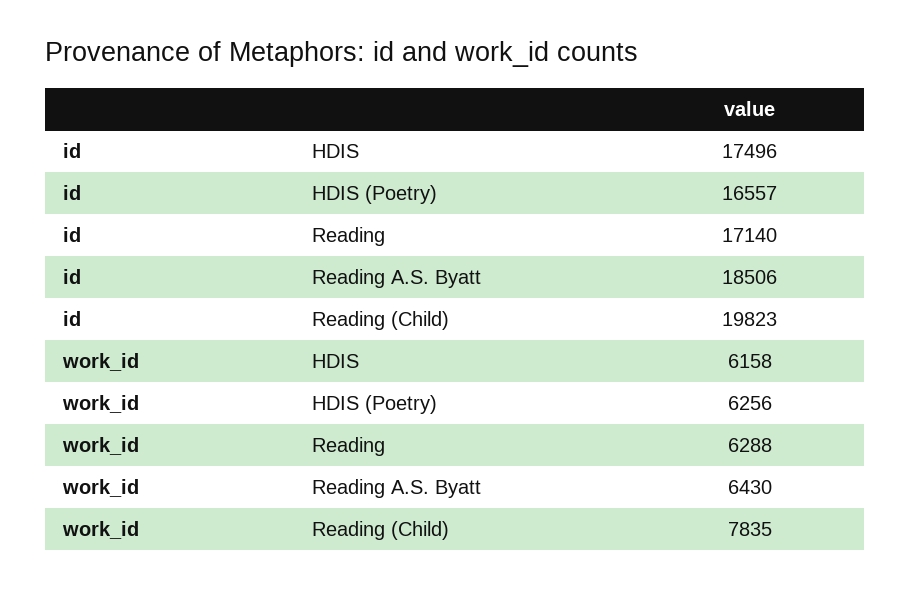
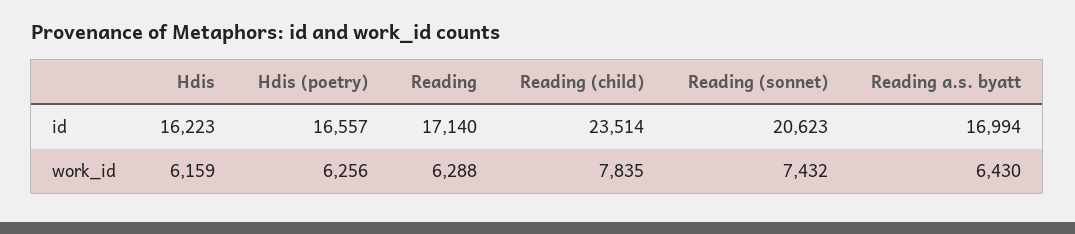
id, HDIS: 17496 -> 16223
id, Reading A.S. Byatt: 18506 -> 16994
id, Reading (Child): 19823 -> 23514
work_id, HDIS: 6158 -> 6159
id, Reading (sonnet): none -> 20623
work_id, Reading (sonnet): none -> 7432

